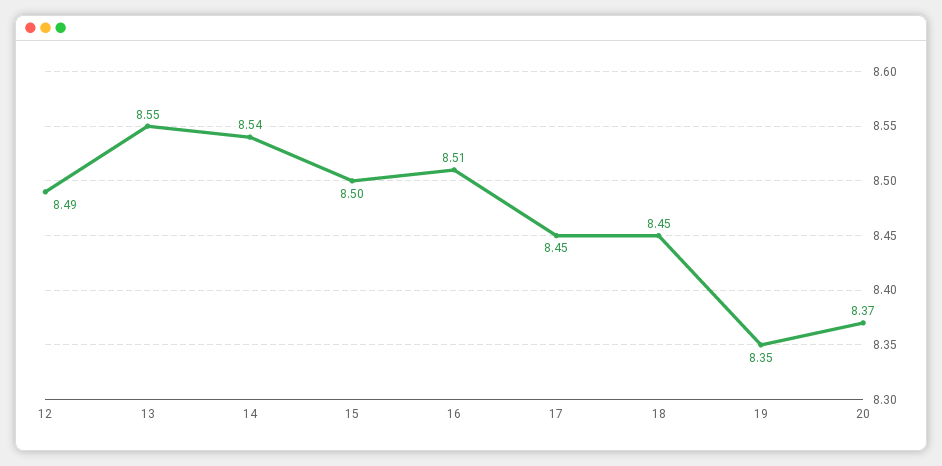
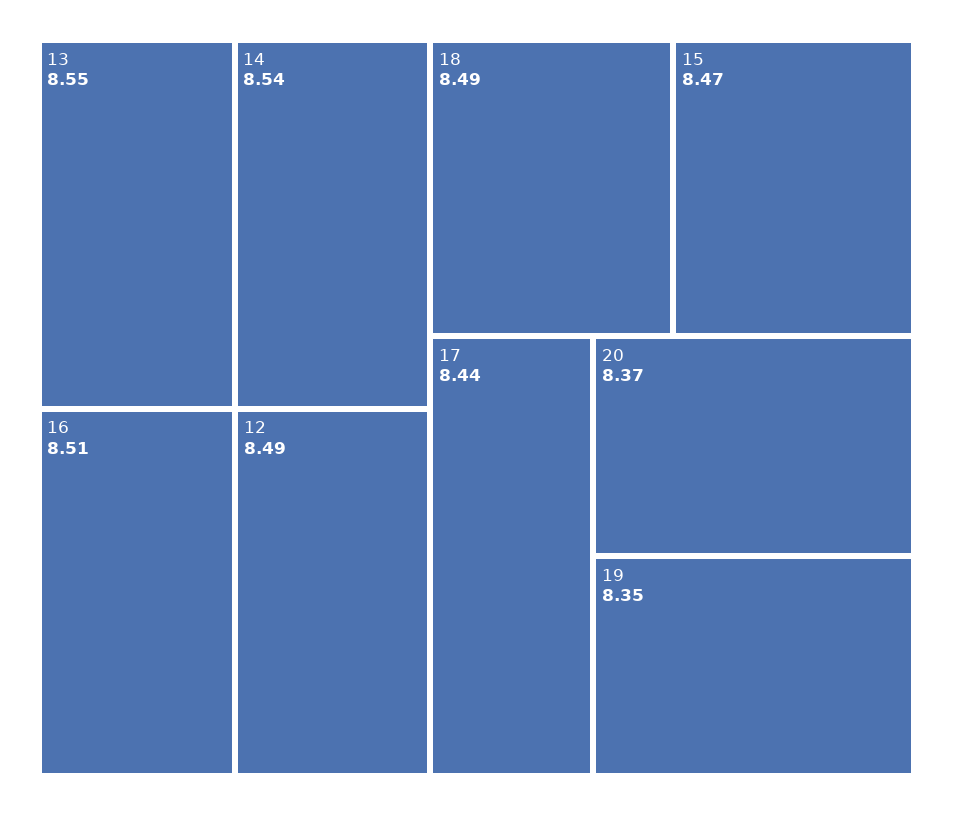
15: 8.5 -> 8.47
17: 8.45 -> 8.44
18: 8.45 -> 8.49

